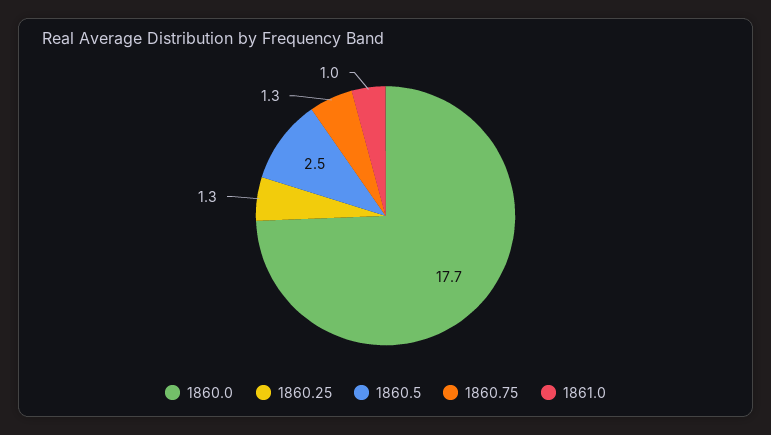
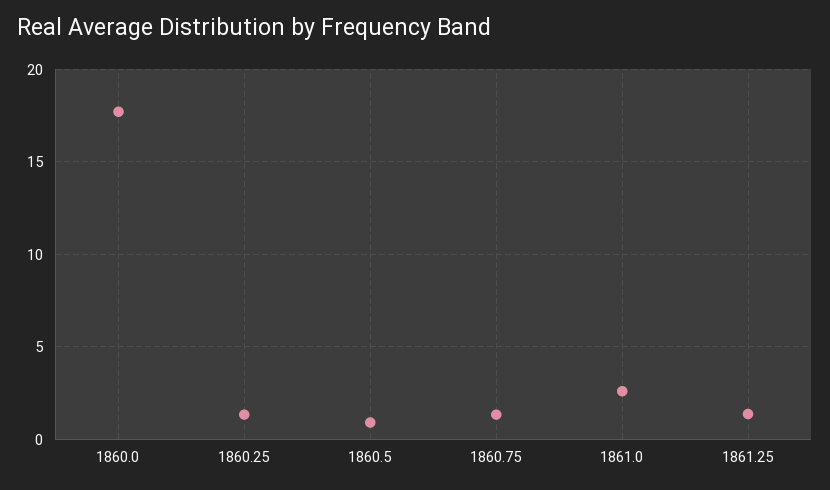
1860.5: 2.5 -> 1
1861.0: 1 -> 2.5
1861.25: none -> 1.5

